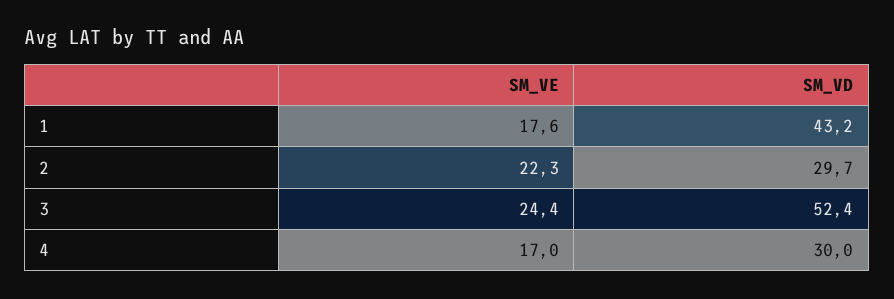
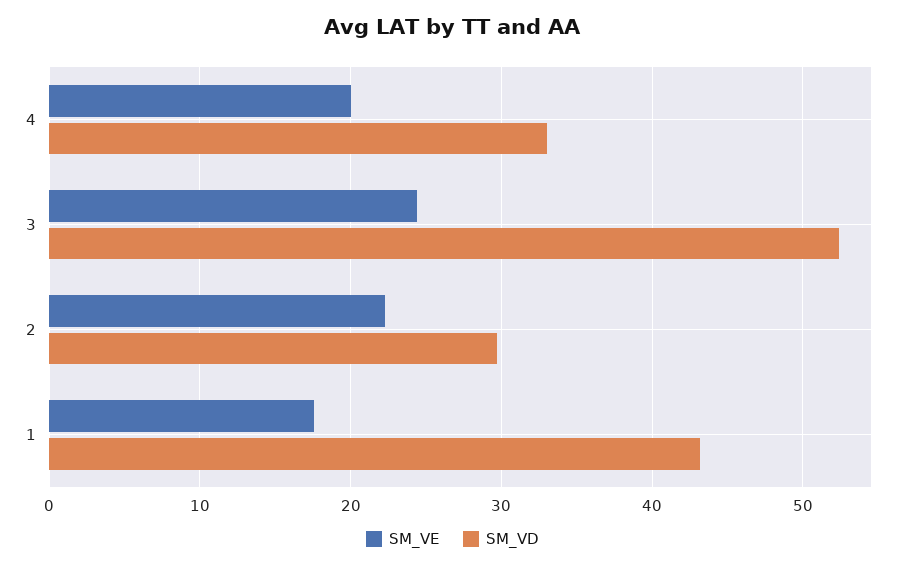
SM_VE, 4: 17 -> 20
SM_VD, 4: 30 -> 33

